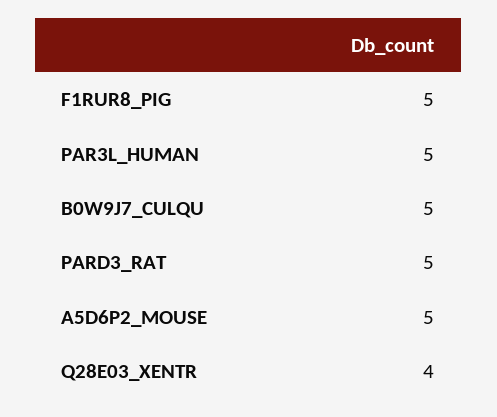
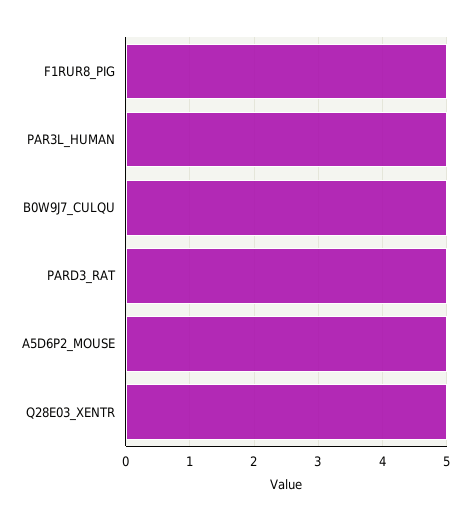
Q28E03_XENTR: 4 -> 5

